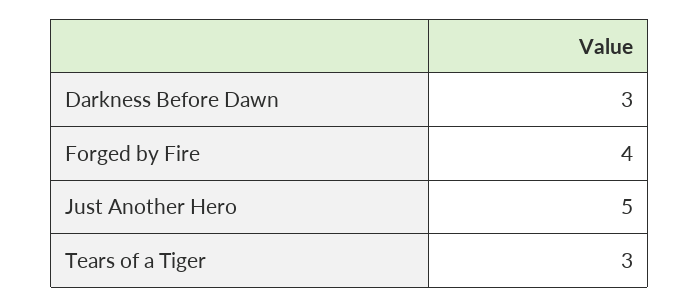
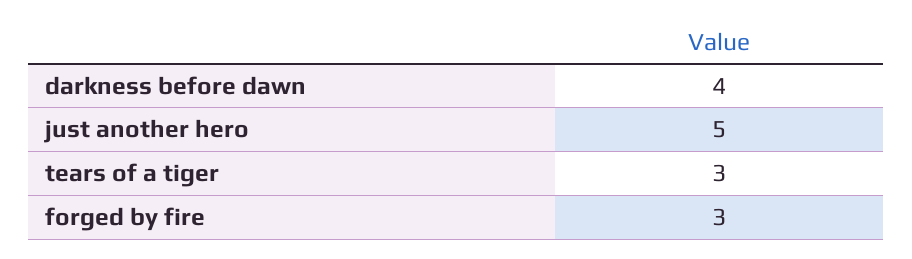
Darkness Before Dawn: 3 -> 4
Forged by Fire: 4 -> 3

